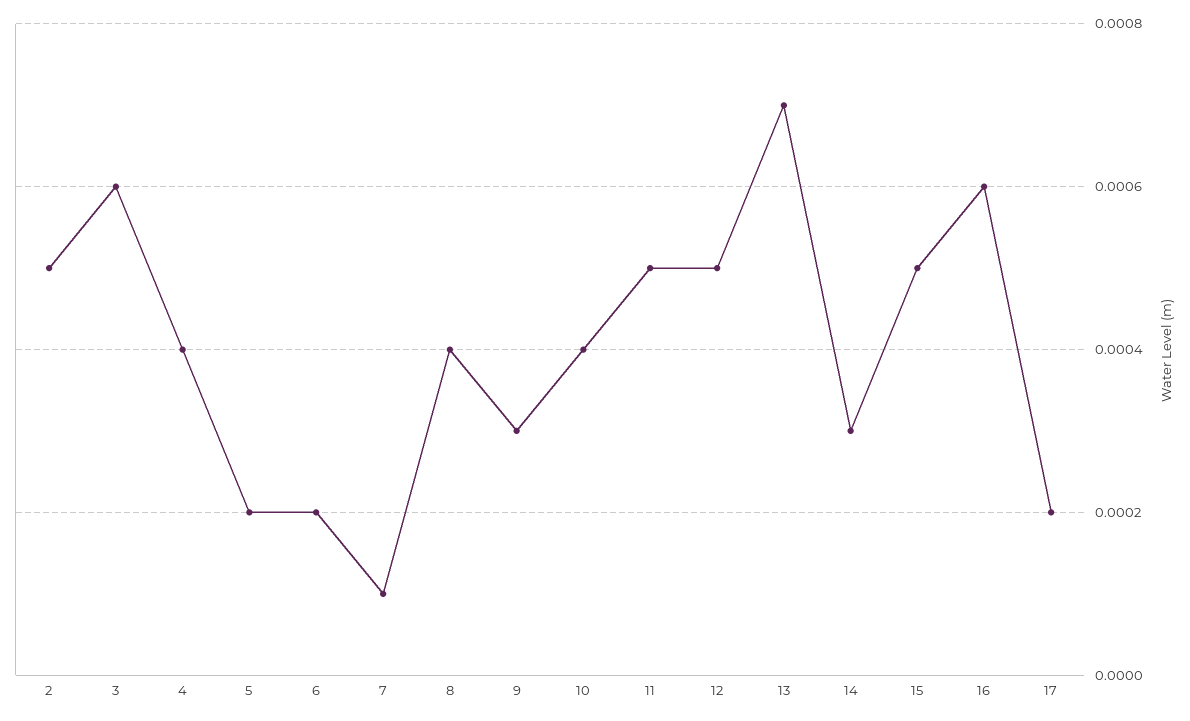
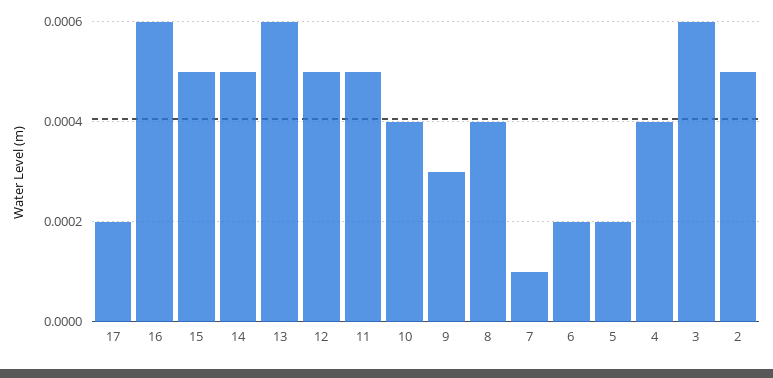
13: 0.0007 -> 0.0006
14: 0.0003 -> 0.0005

